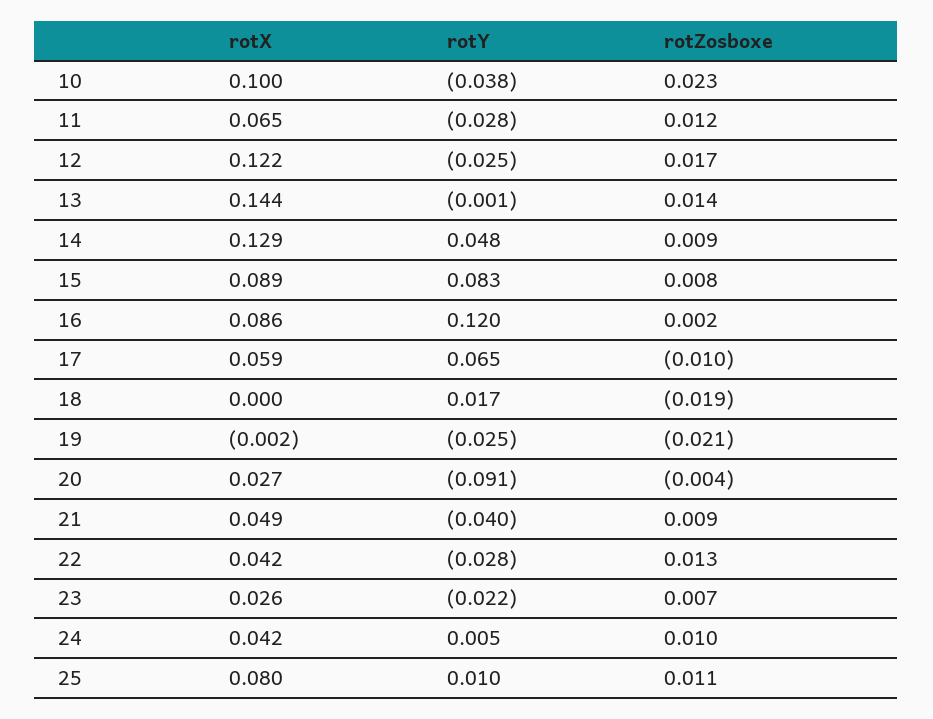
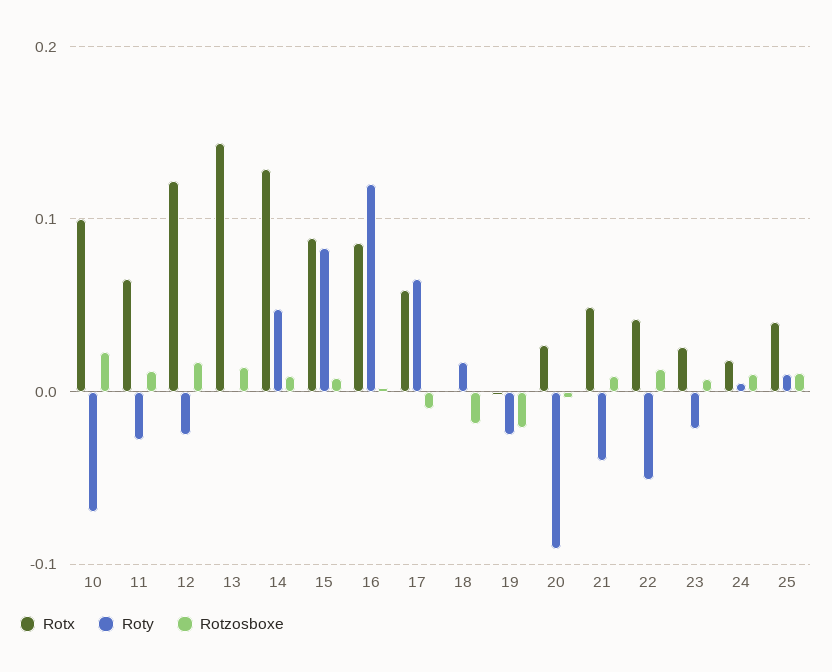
rotY, 10: -0.038 -> -0.07
rotY, 22: -0.028 -> -0.05
rotX, 24: 0.042 -> 0.02
rotX, 25: 0.08 -> 0.04

